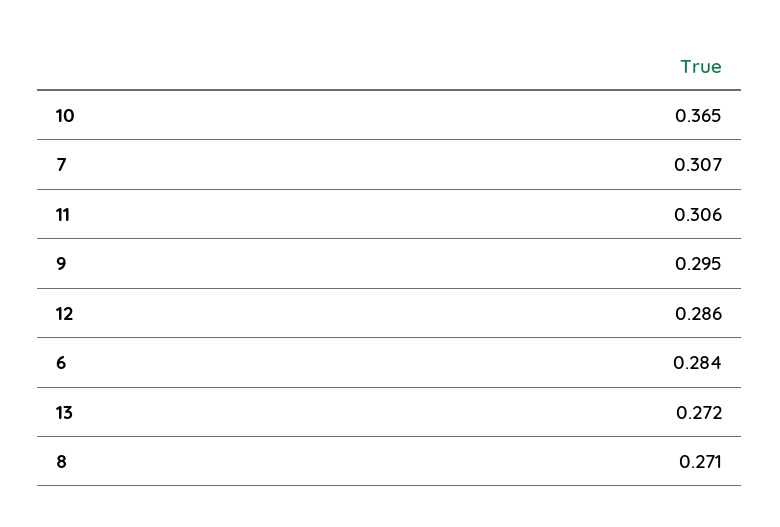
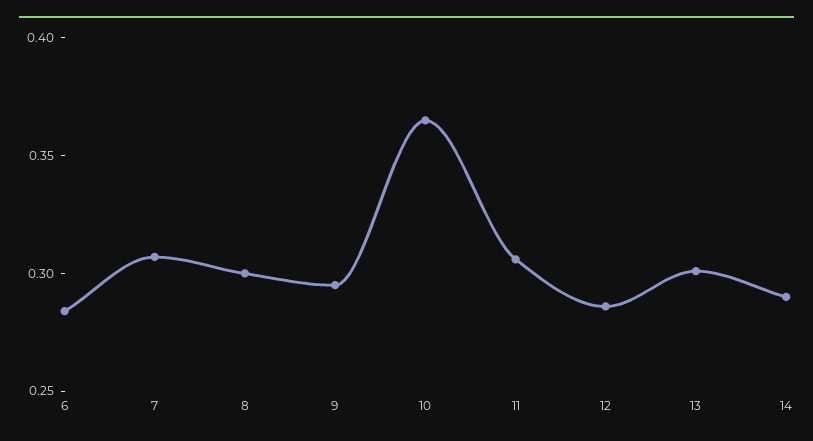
13: 0.272 -> 0.3
8: 0.271 -> 0.3
14: none -> 0.29

